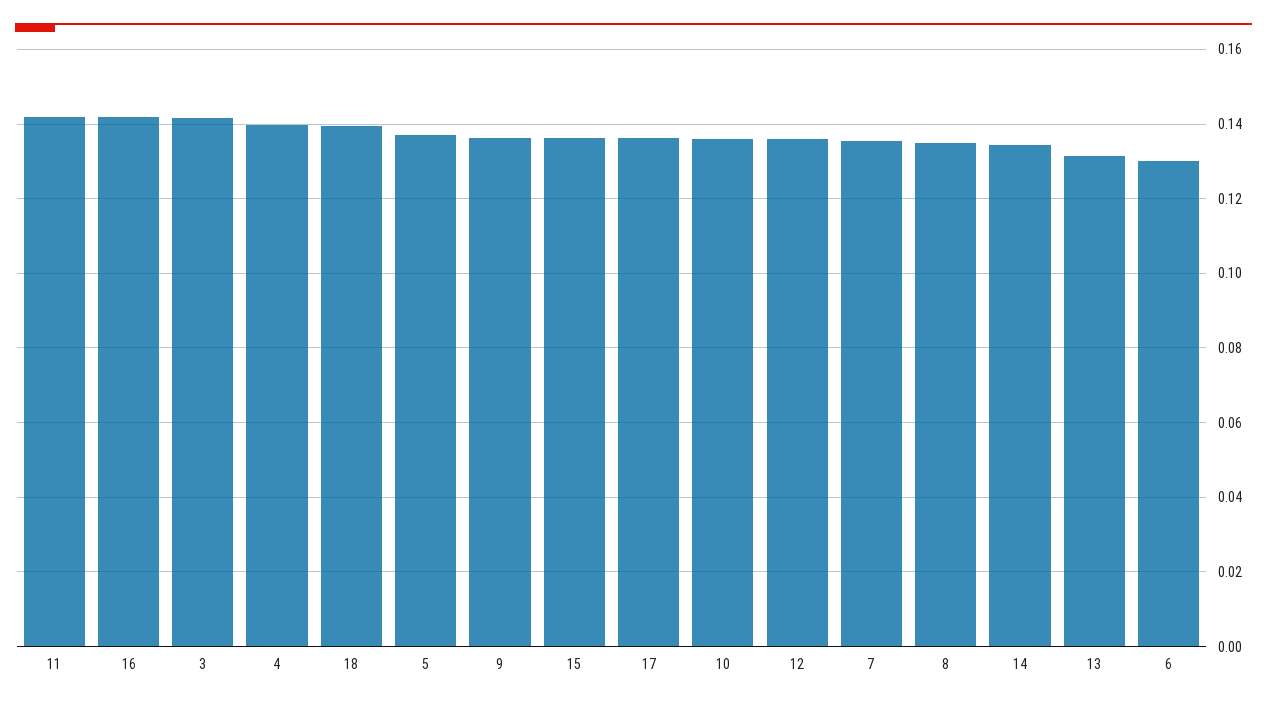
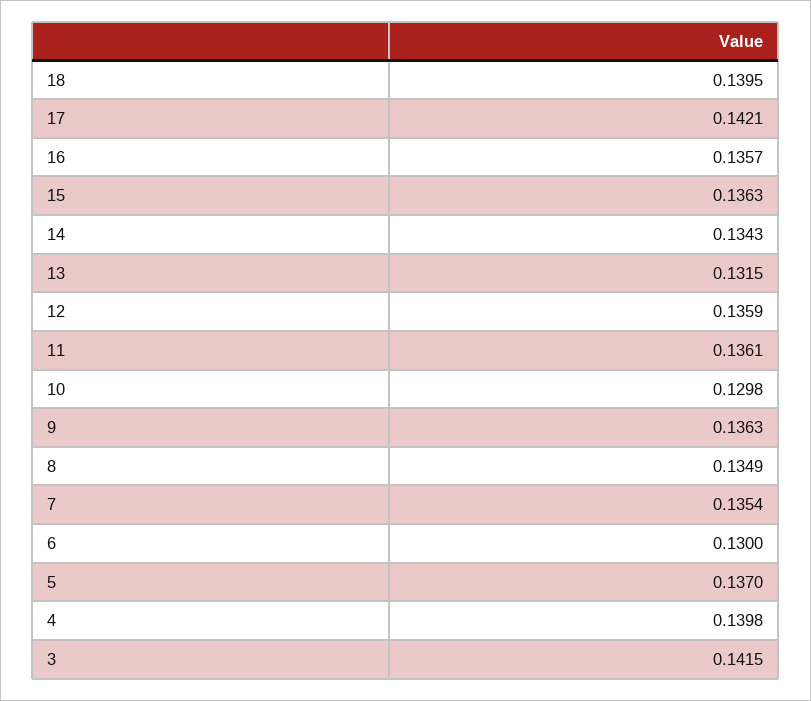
11: 0.142 -> 0.1361
16: 0.142 -> 0.1357
17: 0.136 -> 0.1421
10: 0.136 -> 0.1298

